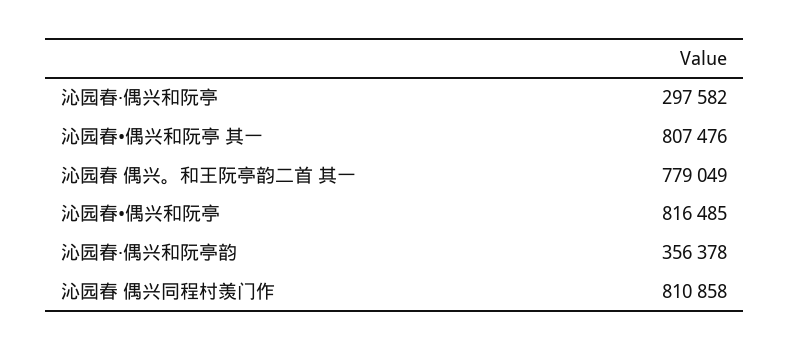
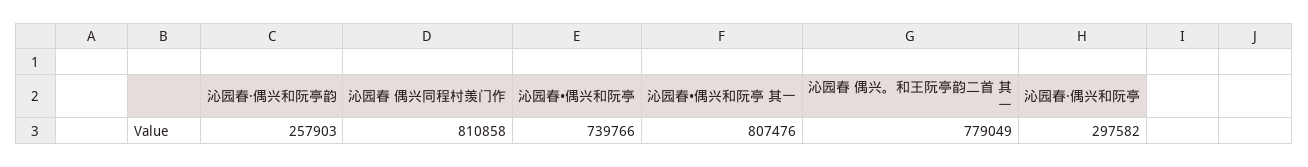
沁园春•偶兴和阮亭: 816485 -> 739766
沁园春·偶兴和阮亭韵: 356378 -> 257903

